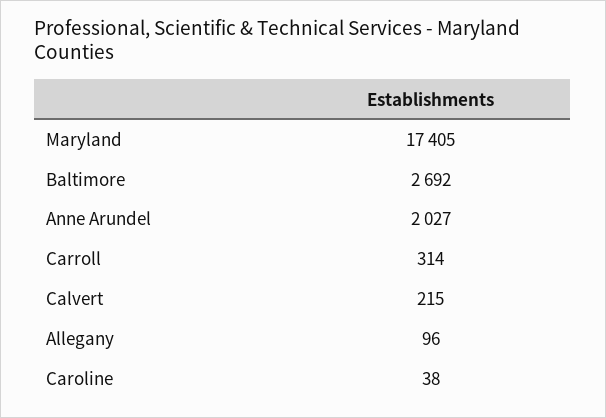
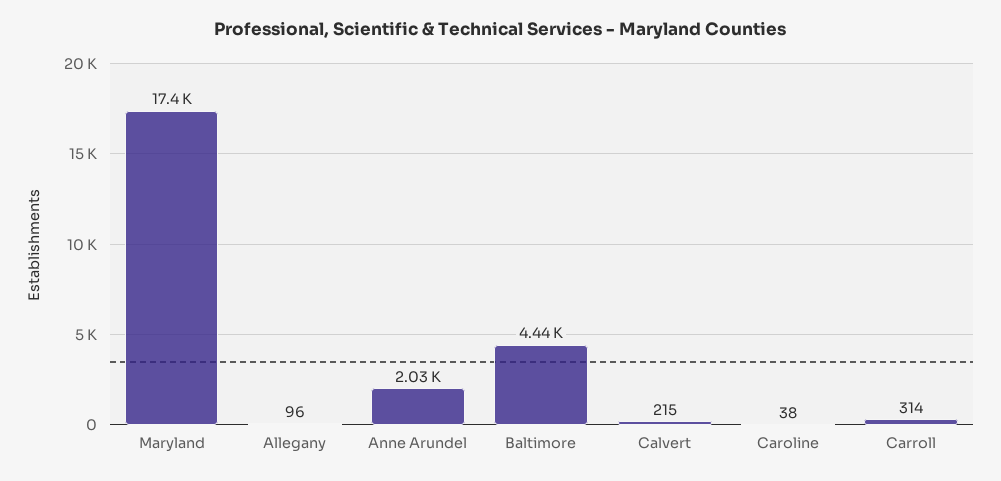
Baltimore: 2692 -> 4440

